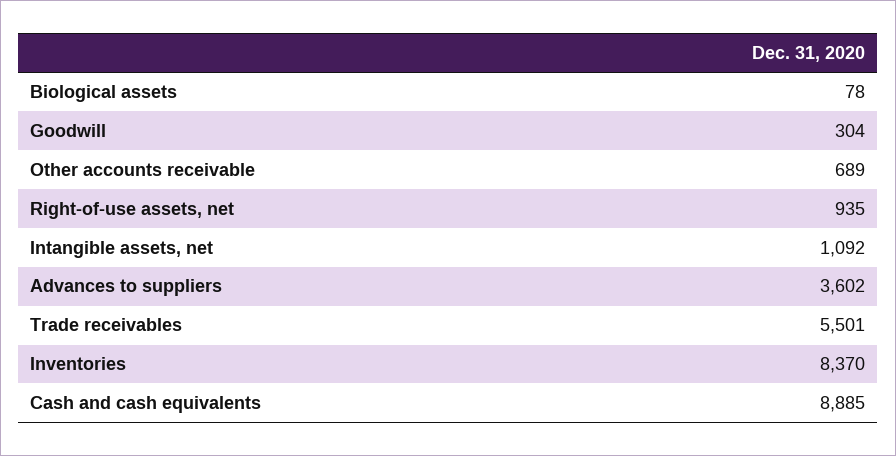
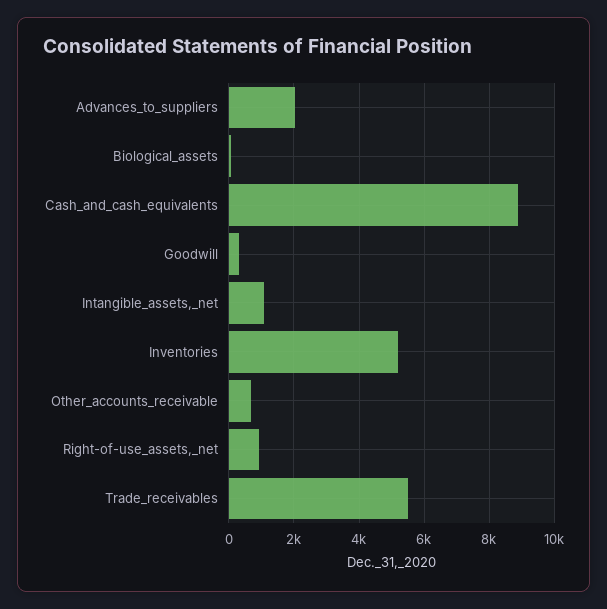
Advances to suppliers: 3602 -> 2000
Inventories: 8370 -> 5200

